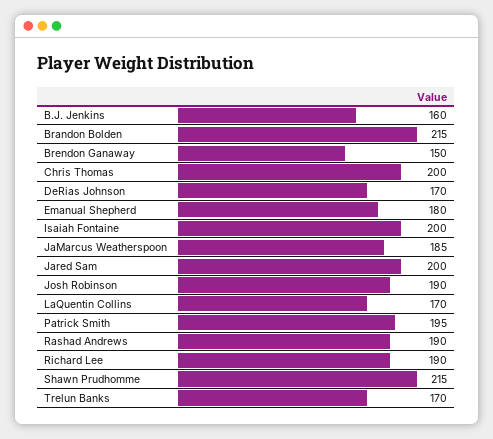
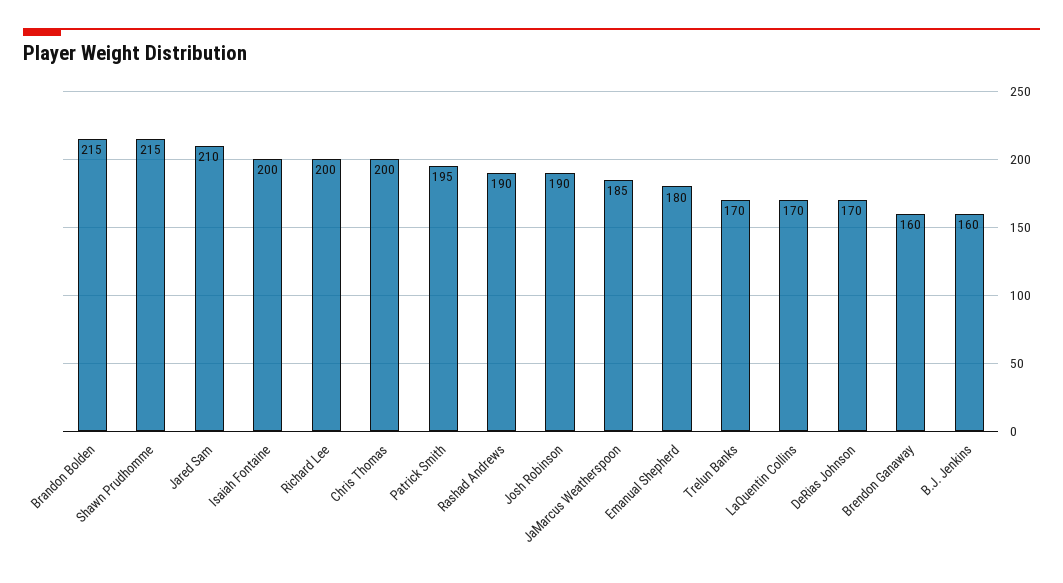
Brendon Ganaway: 150 -> 160
Jared Sam: 200 -> 210
Richard Lee: 190 -> 200

